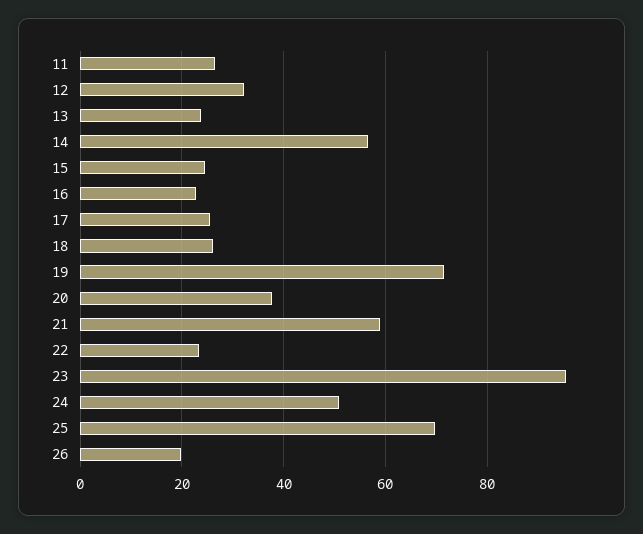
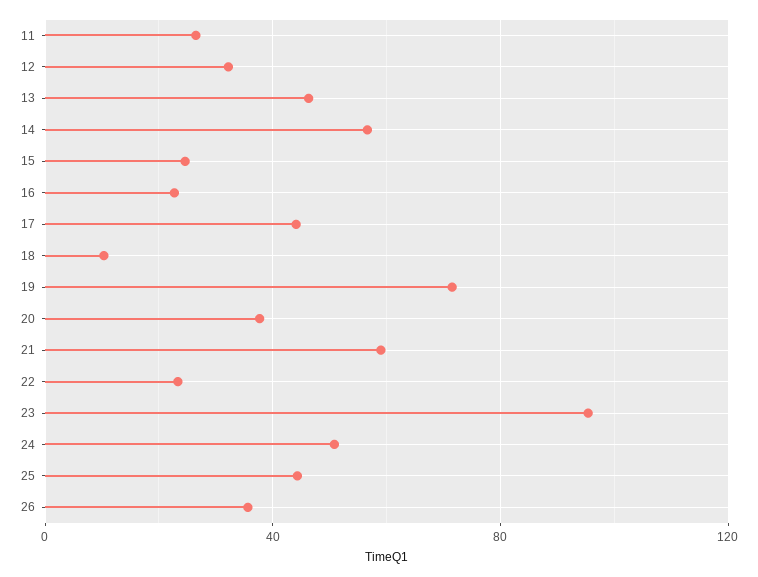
13: 24 -> 45
17: 26 -> 45
18: 26 -> 10
25: 70 -> 45
26: 20 -> 35

